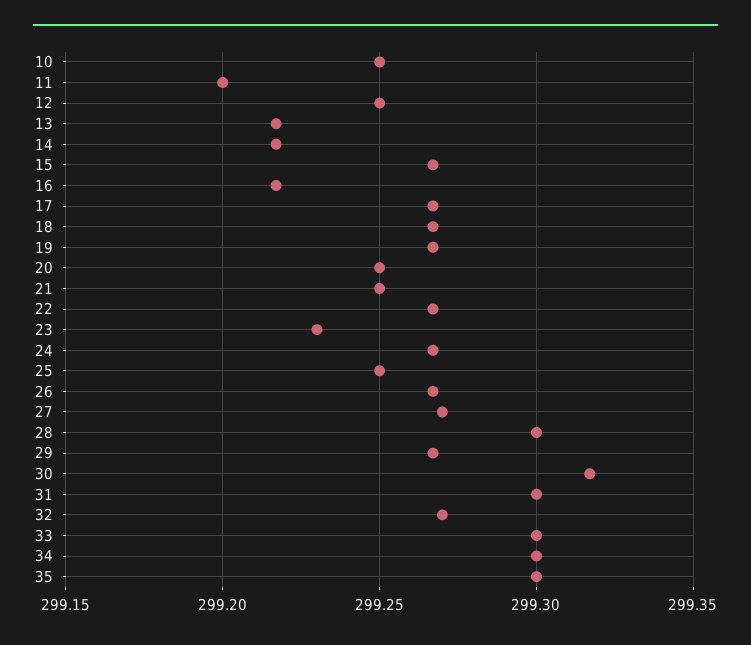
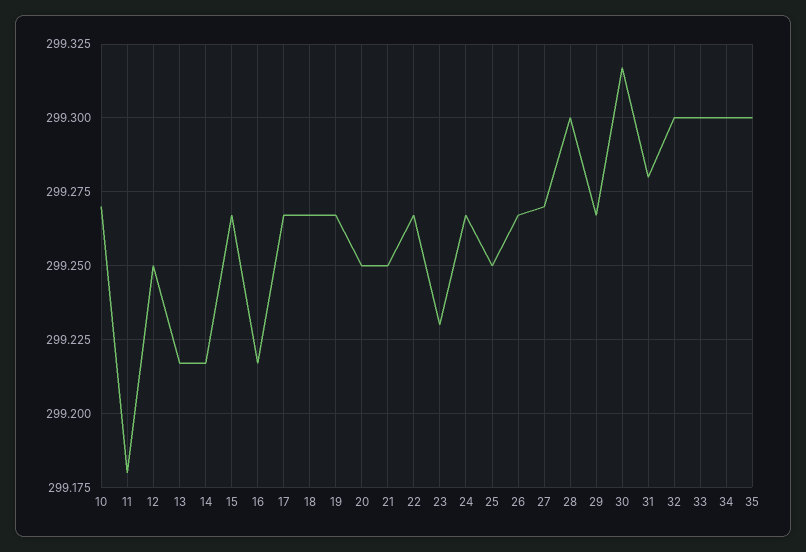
10: 299.25 -> 299.27
11: 299.2 -> 299.18
31: 299.3 -> 299.28
32: 299.27 -> 299.3

